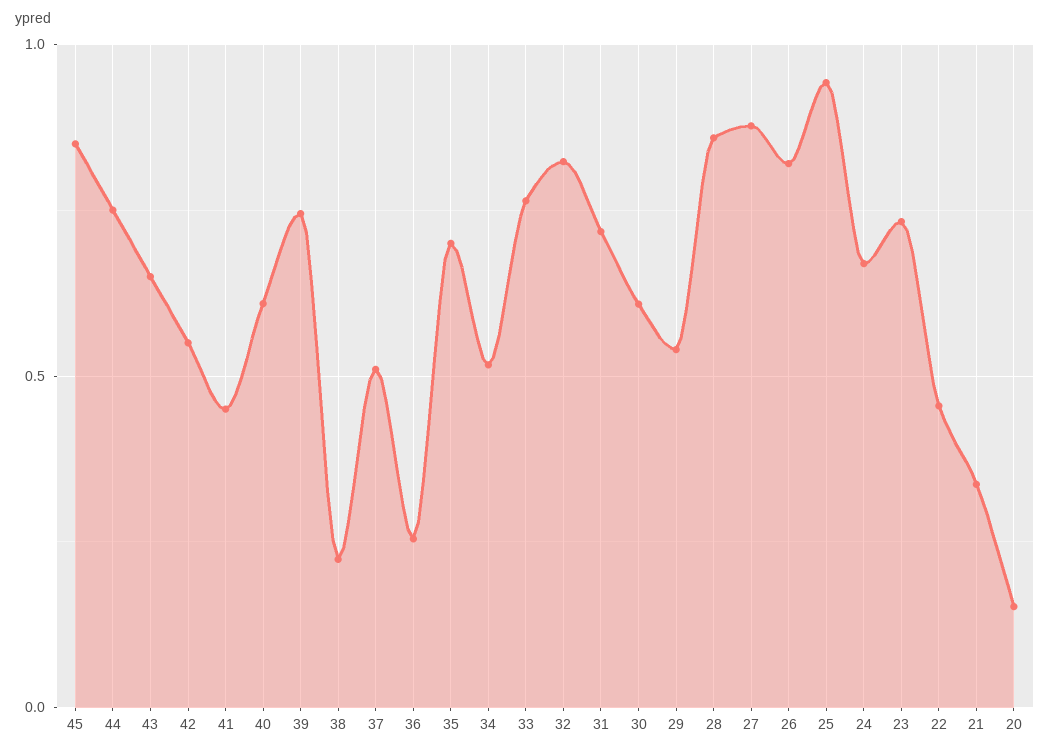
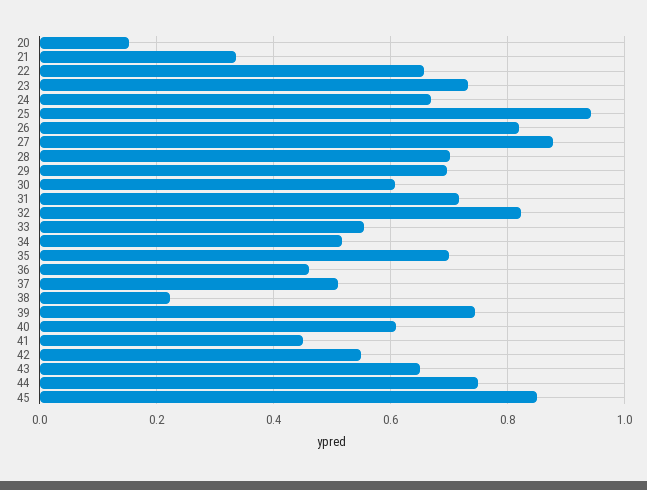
36: 0.25 -> 0.46
33: 0.75 -> 0.56
29: 0.55 -> 0.7
28: 0.85 -> 0.7
22: 0.45 -> 0.66

